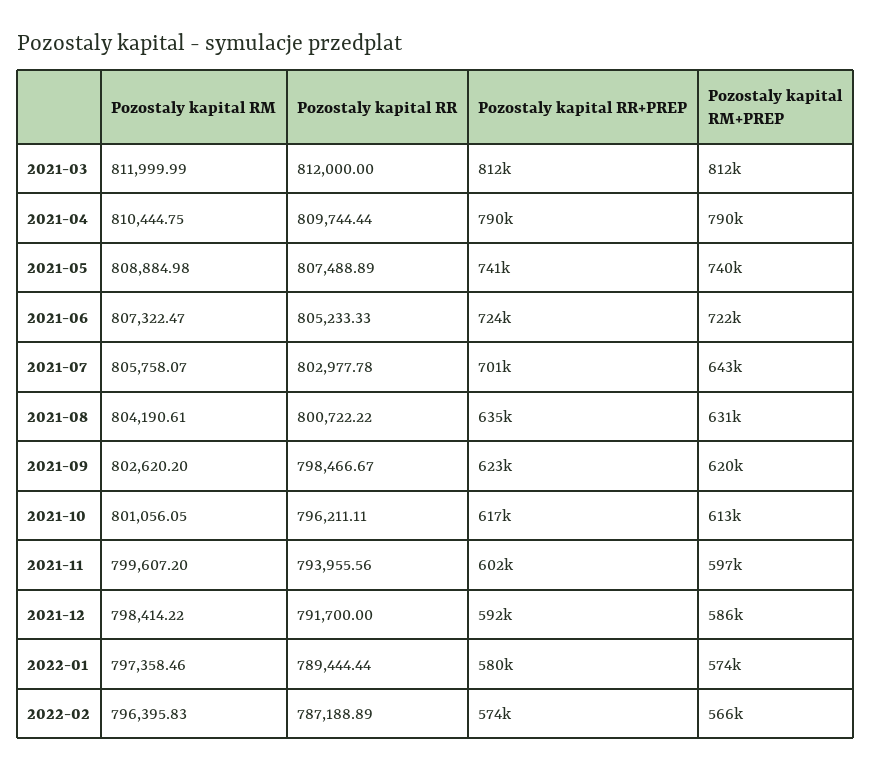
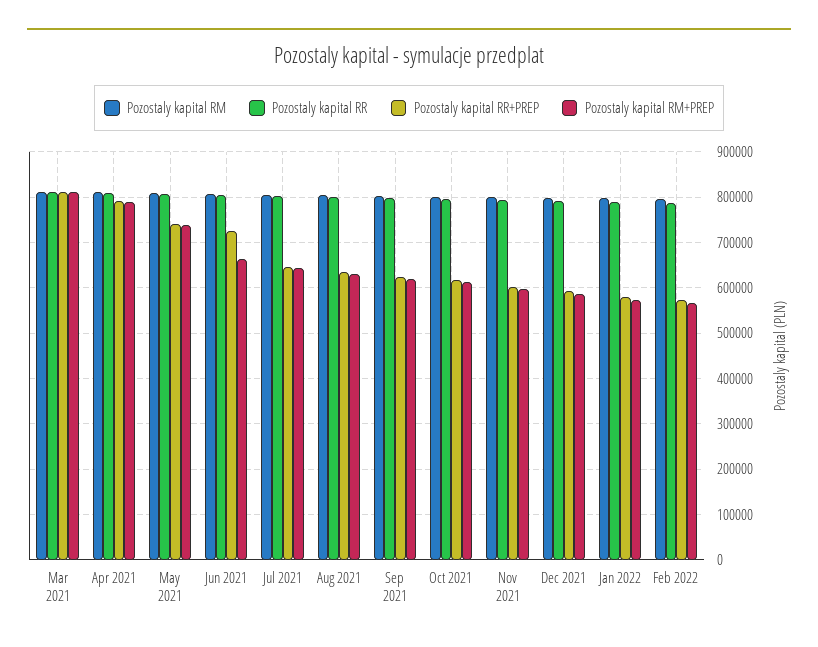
Pozostaly kapital RM+PREP, 2021-06: 722000 -> 660000
Pozostaly kapital RR+PREP, 2021-07: 701000 -> 640000

